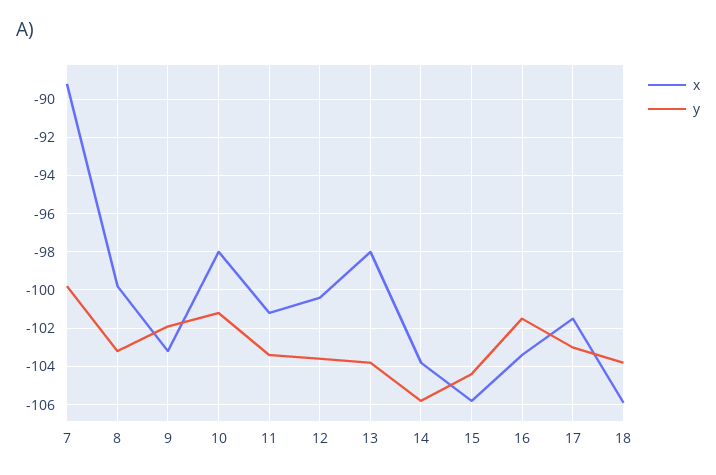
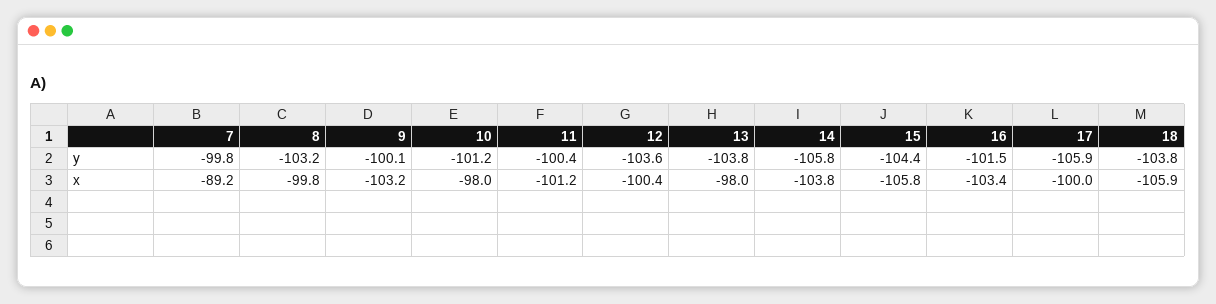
y, 9: -102 -> -100.1
y, 11: -103.5 -> -100.4
x, 17: -101.5 -> -100
y, 17: -103 -> -105.9

